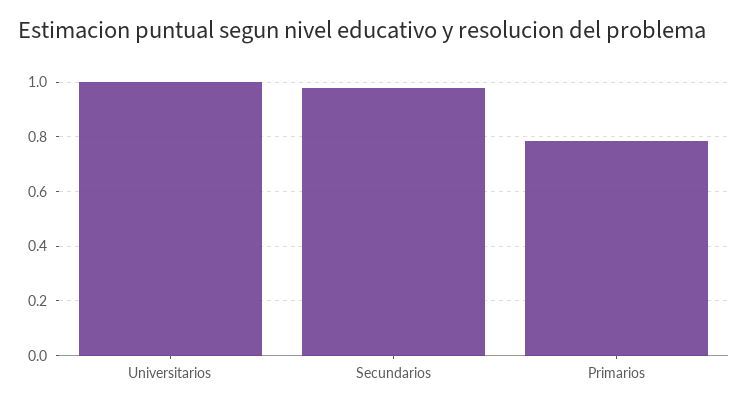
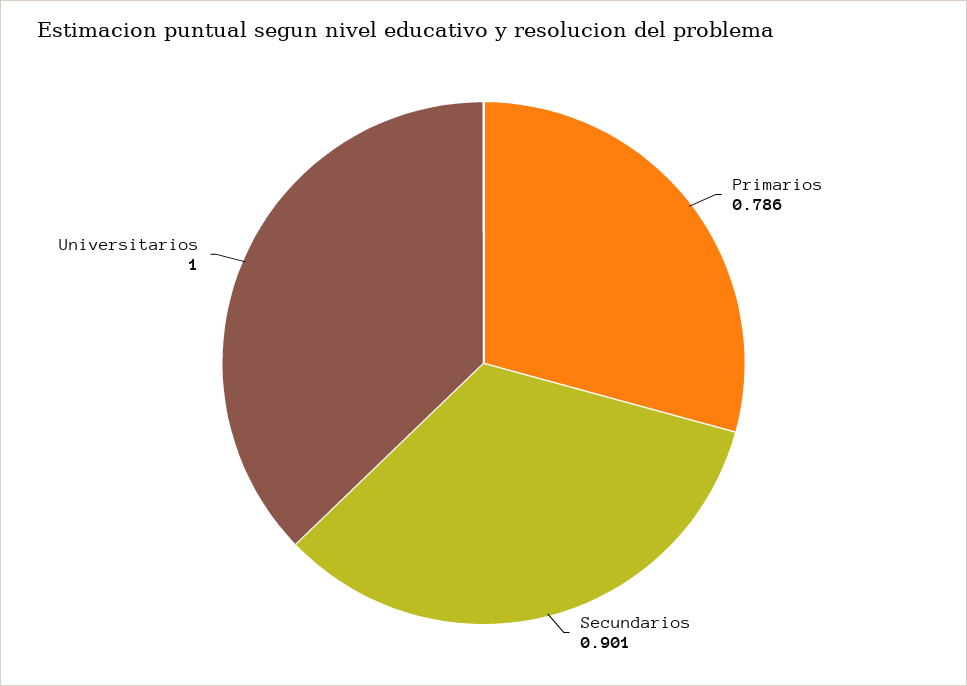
Secundarios: 0.975 -> 0.901

